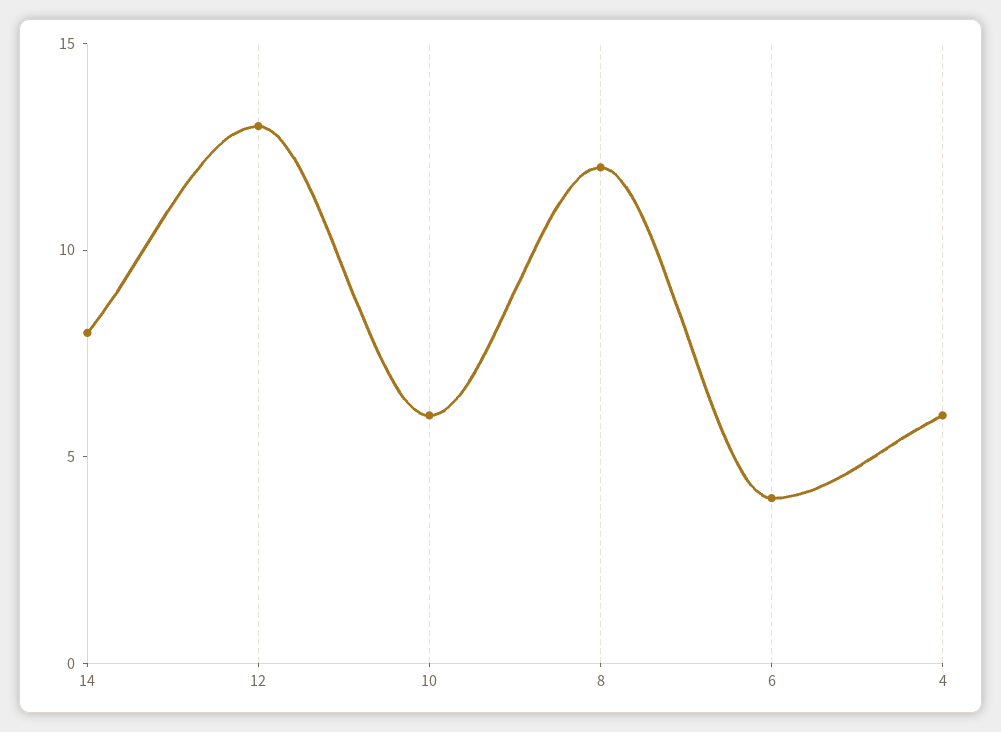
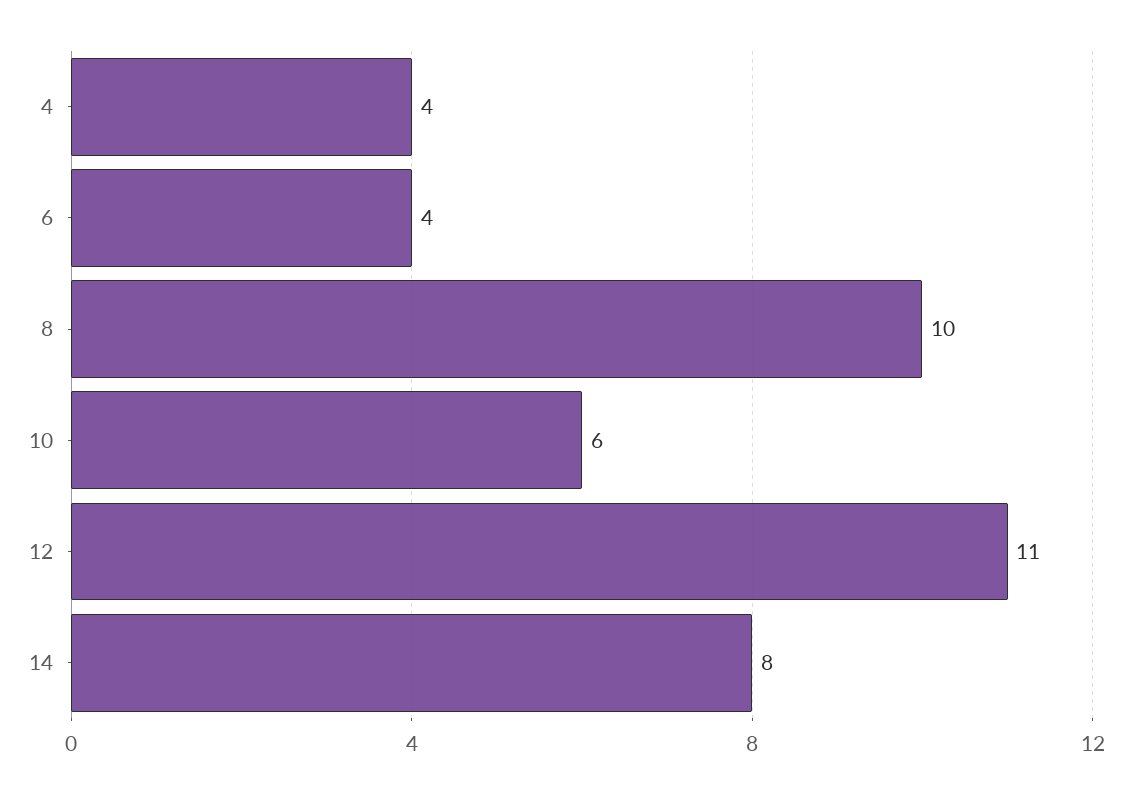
12: 13 -> 11
8: 12 -> 10
4: 6 -> 4

